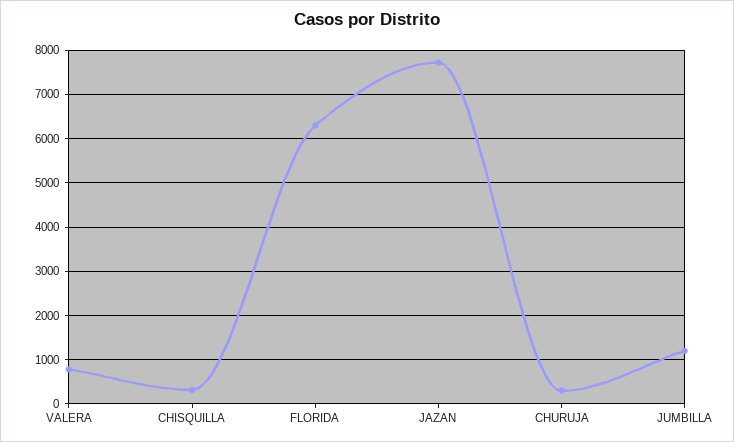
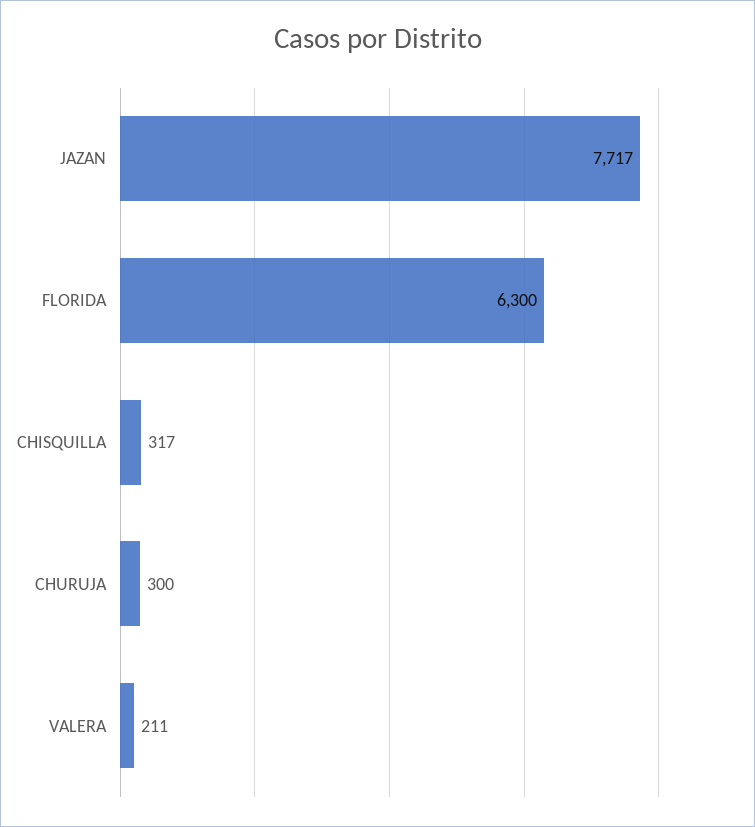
VALERA: 800 -> 211
JUMBILLA: 1200 -> none

